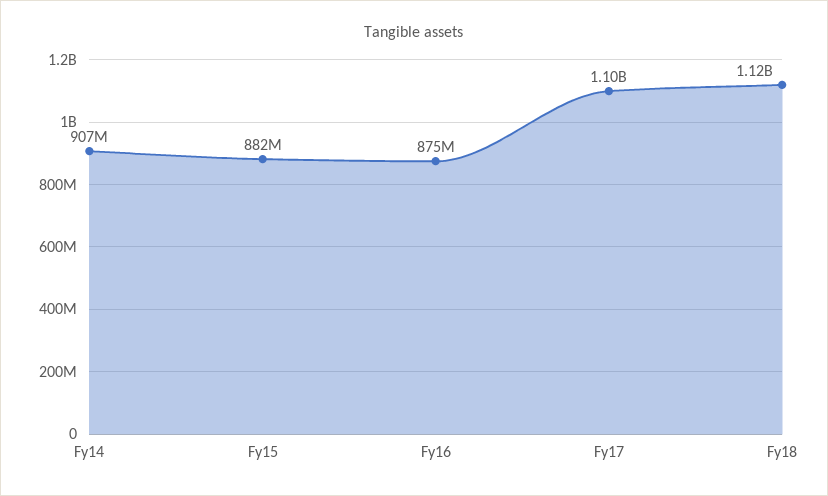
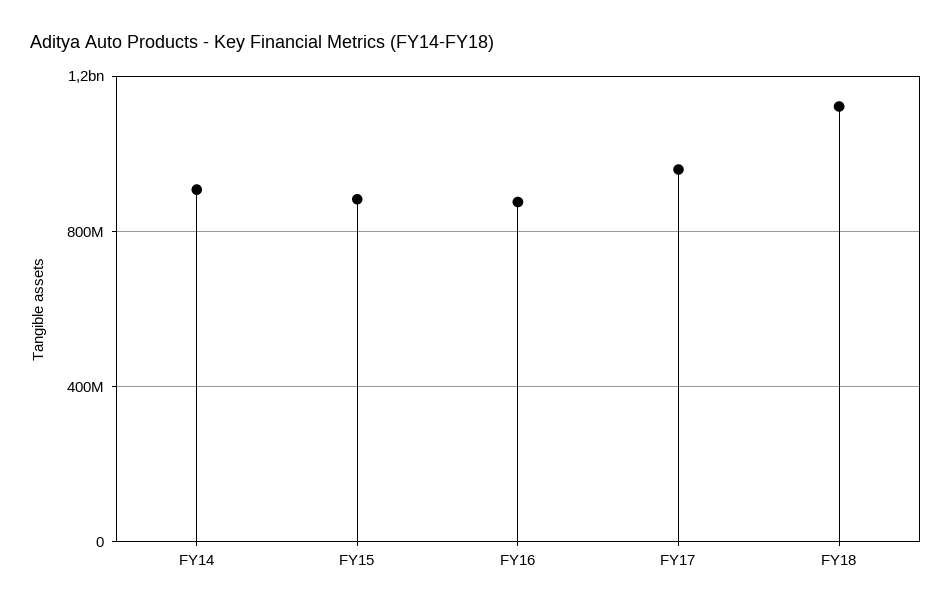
Fy17: 1100000000 -> 950000000

